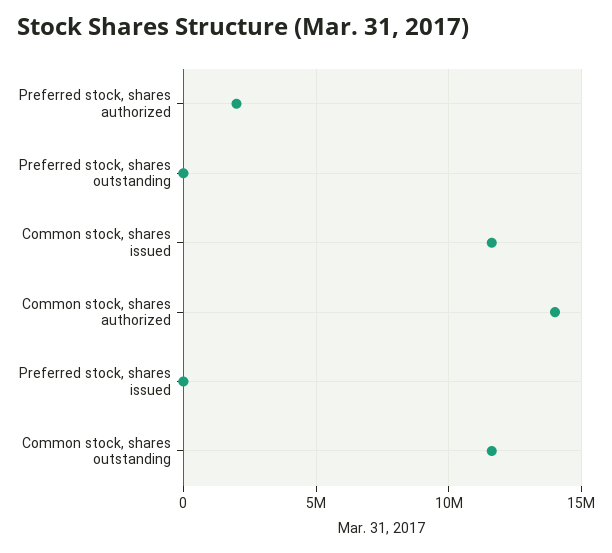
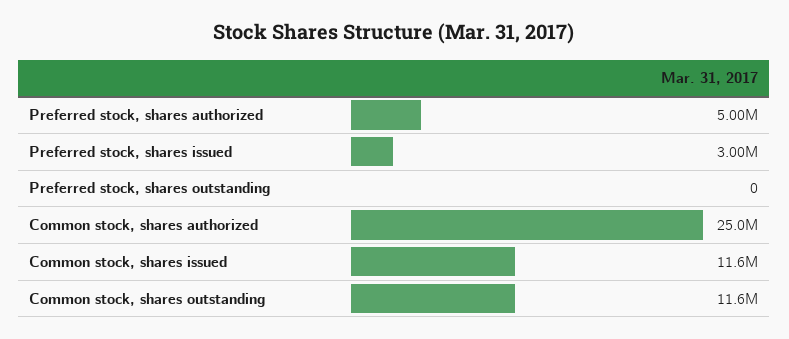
Preferred stock, shares authorized: 2000000 -> 5000000
Common stock, shares authorized: 14000000 -> 25000000
Preferred stock, shares issued: 0 -> 3000000

